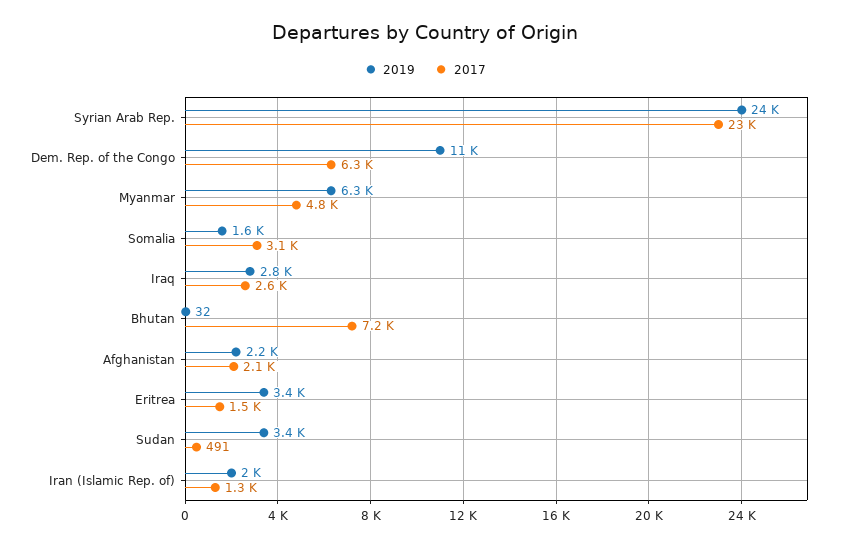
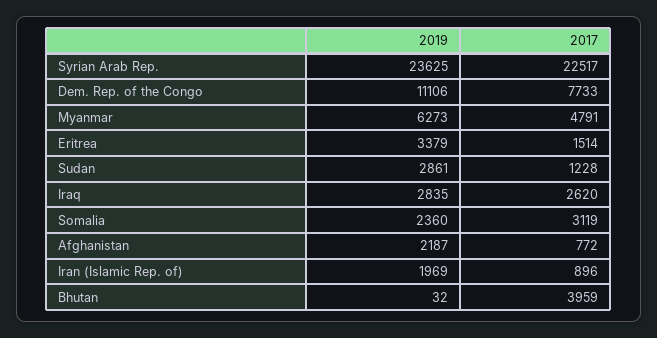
2017, Dem. Rep. of the Congo: 6300 -> 7733
2019, Somalia: 1600 -> 2360
2017, Bhutan: 7200 -> 3959
2017, Afghanistan: 2100 -> 772
2019, Sudan: 3400 -> 2861
2017, Sudan: 491 -> 1228
2017, Iran (Islamic Rep. of): 1300 -> 896

